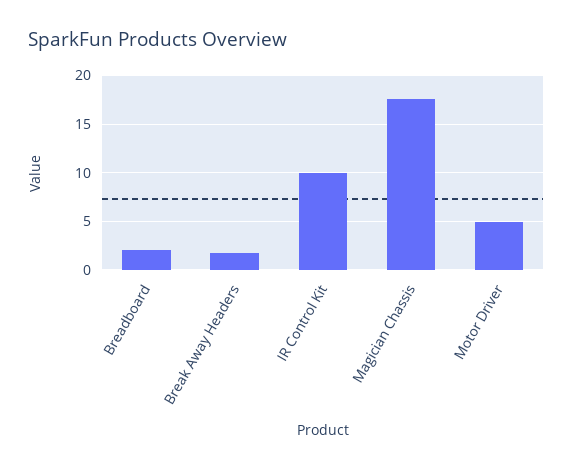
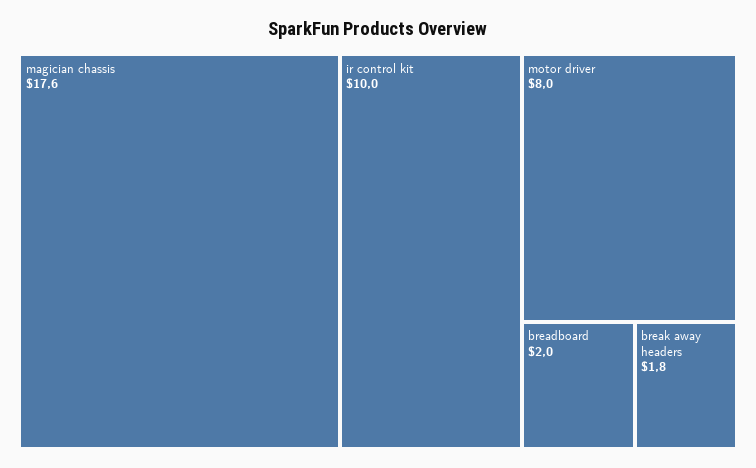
Motor Driver: 5 -> 8

